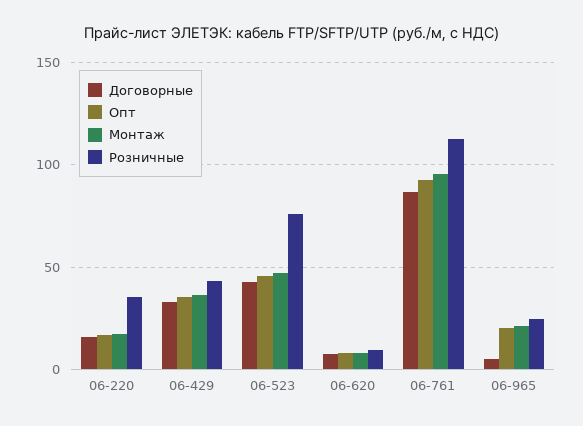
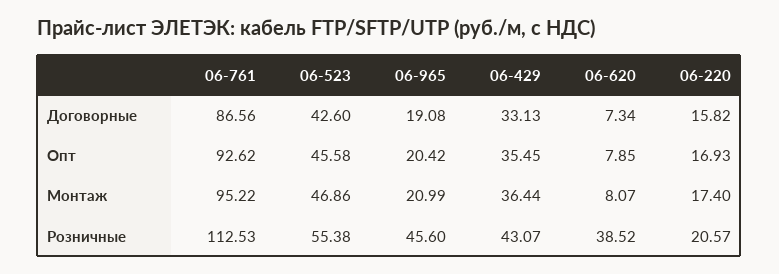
Розничные, 06-220: 35 -> 20.57
Розничные, 06-523: 75 -> 55.38
Розничные, 06-620: 10 -> 38.52
Договорные, 06-965: 5 -> 19.08
Розничные, 06-965: 25 -> 45.6

